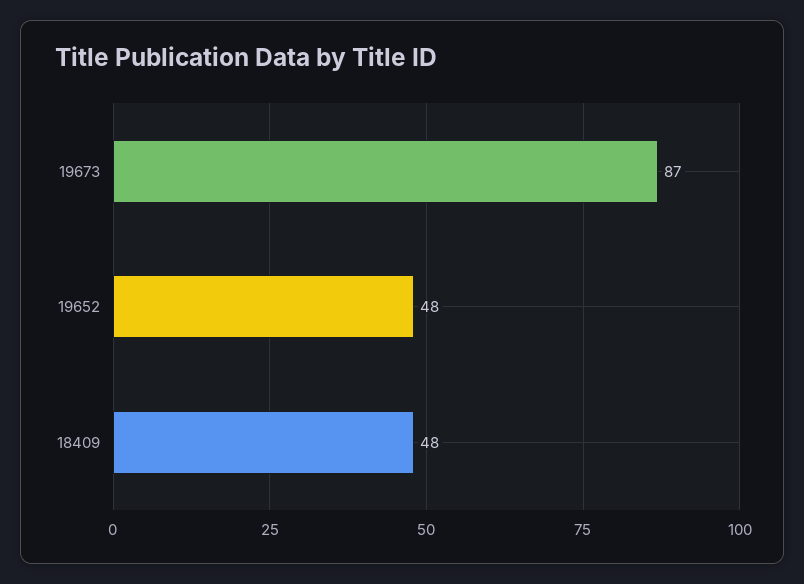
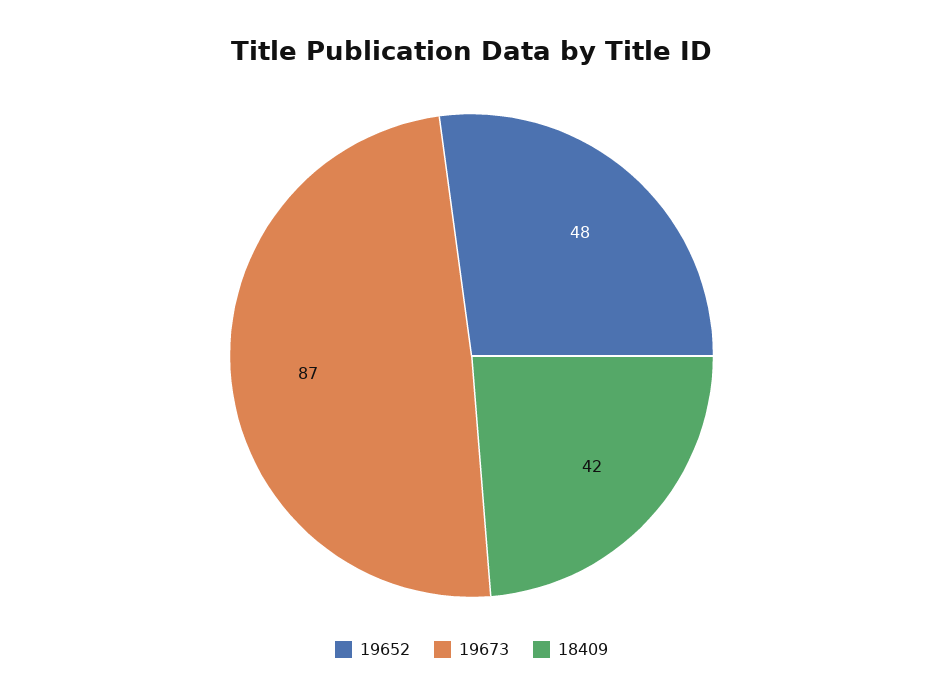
18409: 48 -> 42

